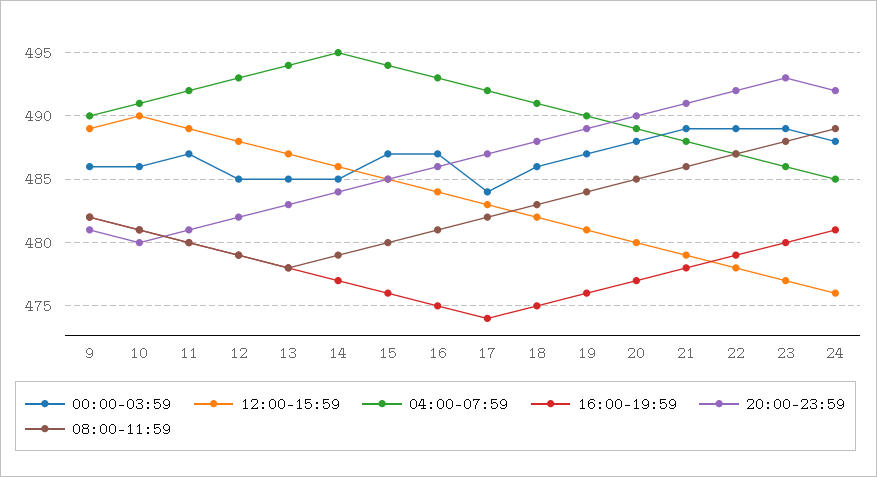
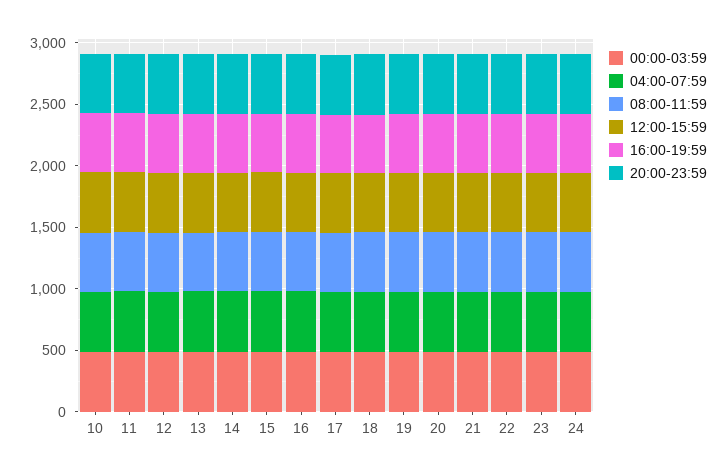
00:00-03:59, 9: 486 -> none
12:00-15:59, 9: 489 -> none
04:00-07:59, 9: 490 -> none
16:00-19:59, 9: 482 -> none
20:00-23:59, 9: 481 -> none
08:00-11:59, 9: 482 -> none

